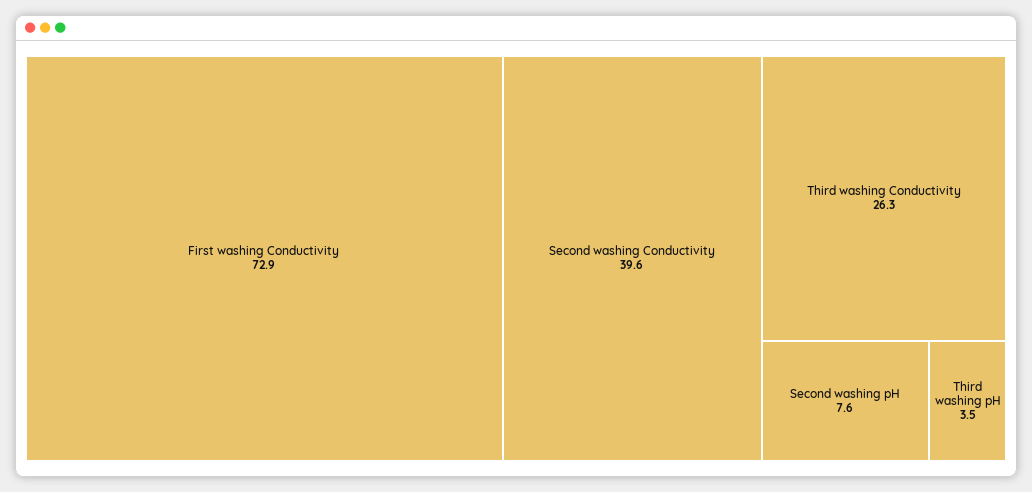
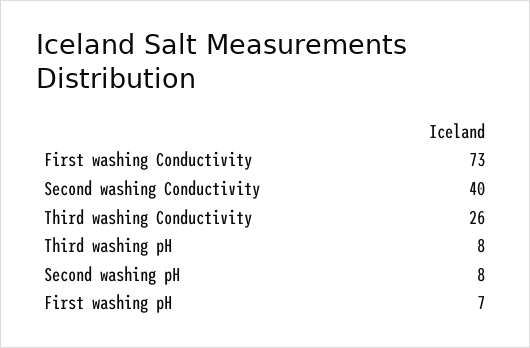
Third washing pH: 3.5 -> 8
First washing pH: none -> 7

